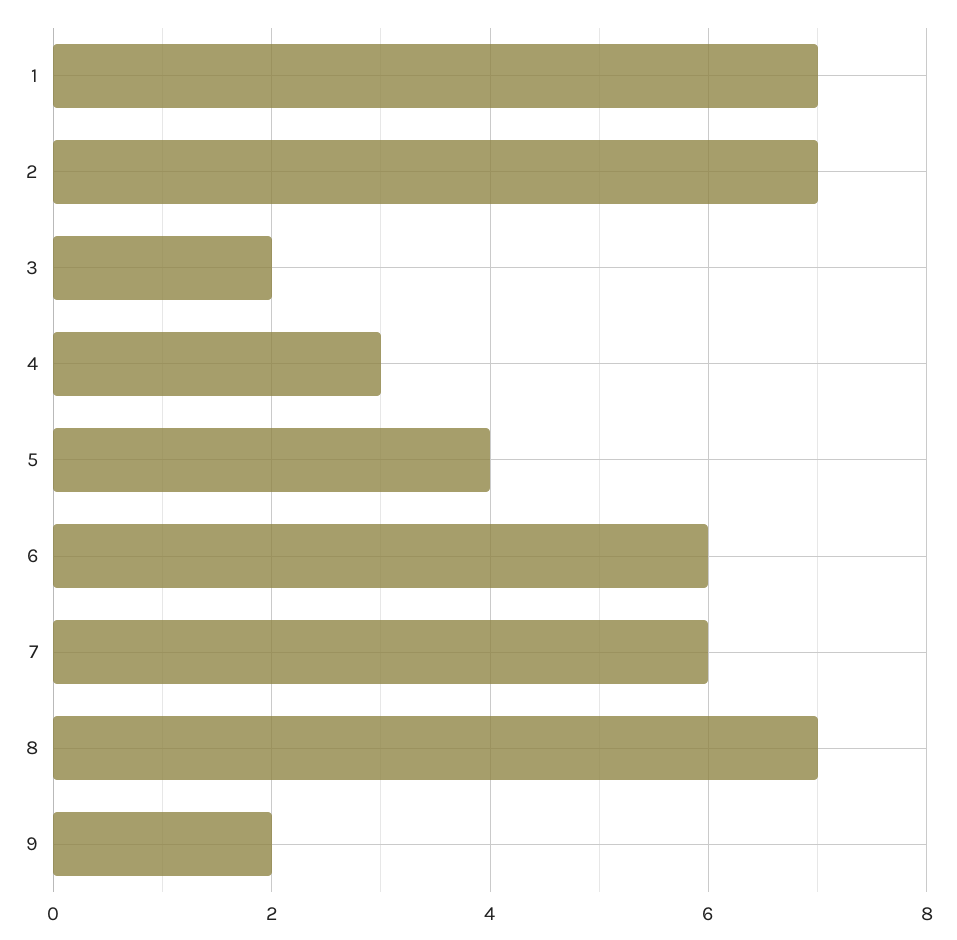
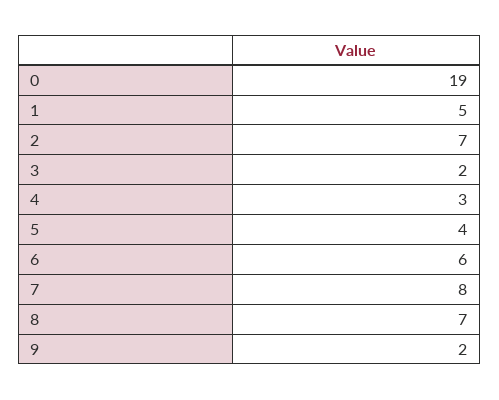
1: 7 -> 5
7: 6 -> 8
0: none -> 19

